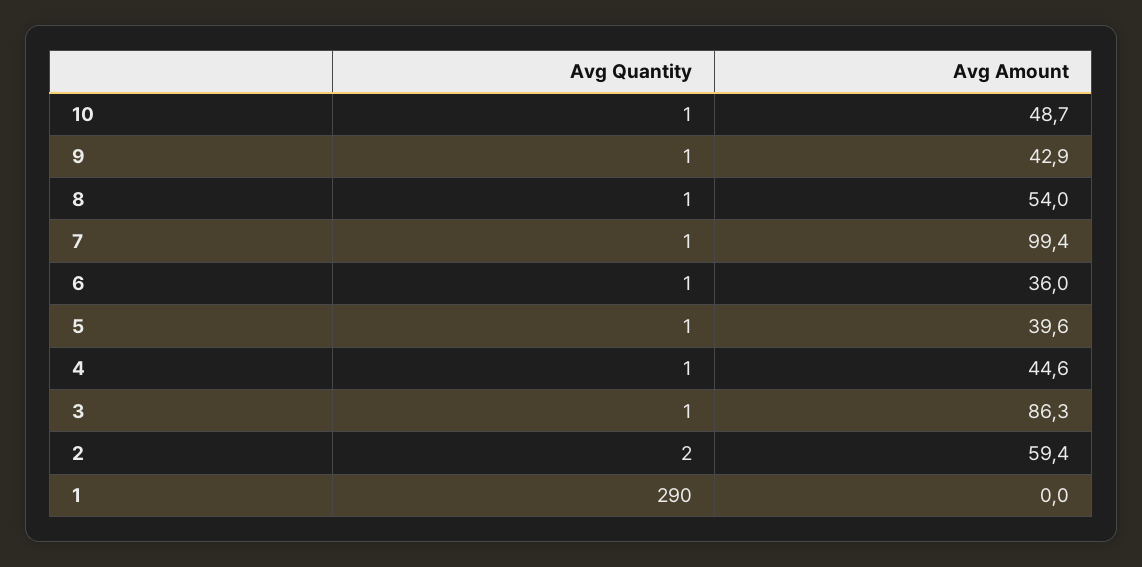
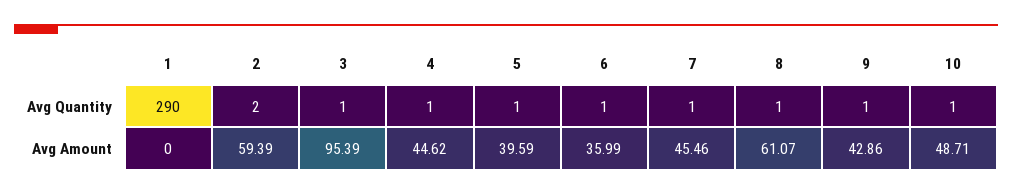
Avg Amount, 8: 54 -> 61.07
Avg Amount, 7: 99.4 -> 45.46
Avg Amount, 3: 86.3 -> 95.39

